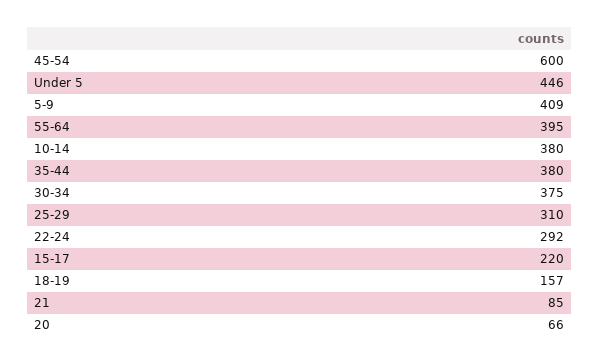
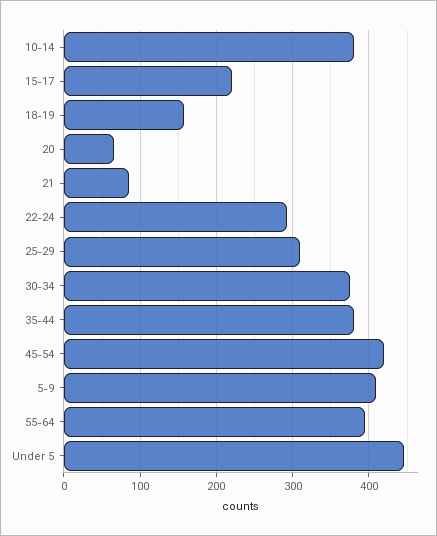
45-54: 600 -> 420

